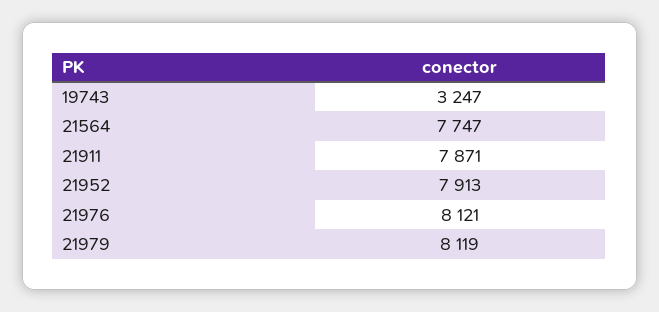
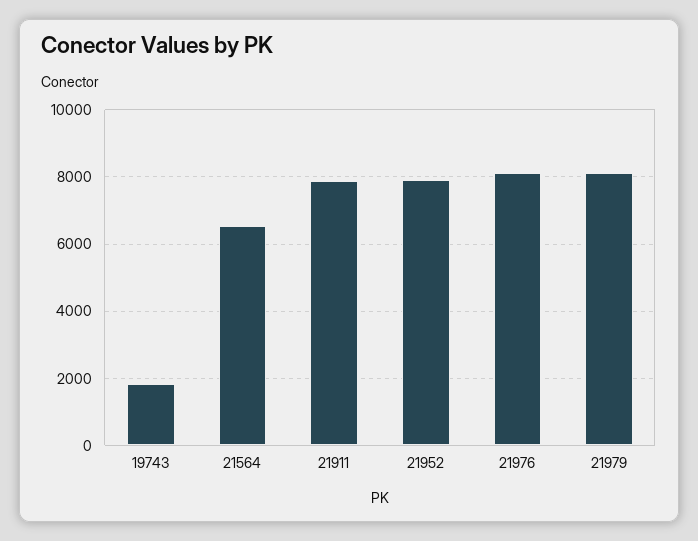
19743: 3247 -> 1800
21564: 7747 -> 6600

